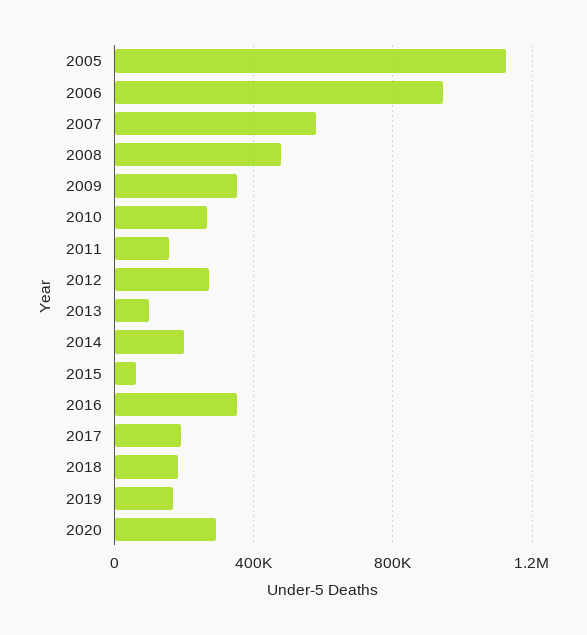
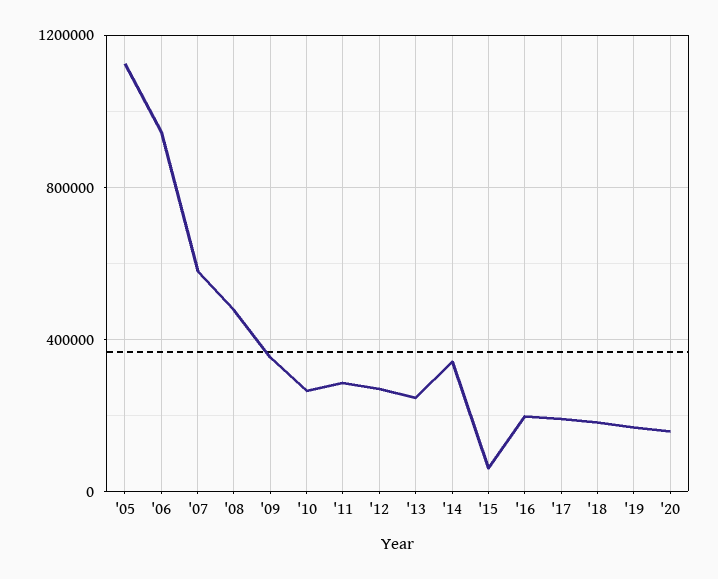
2011: 150000 -> 300000
2013: 100000 -> 250000
2014: 200000 -> 350000
2016: 350000 -> 200000
2020: 300000 -> 150000

